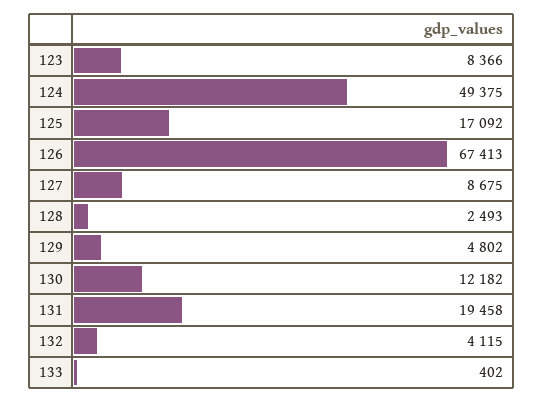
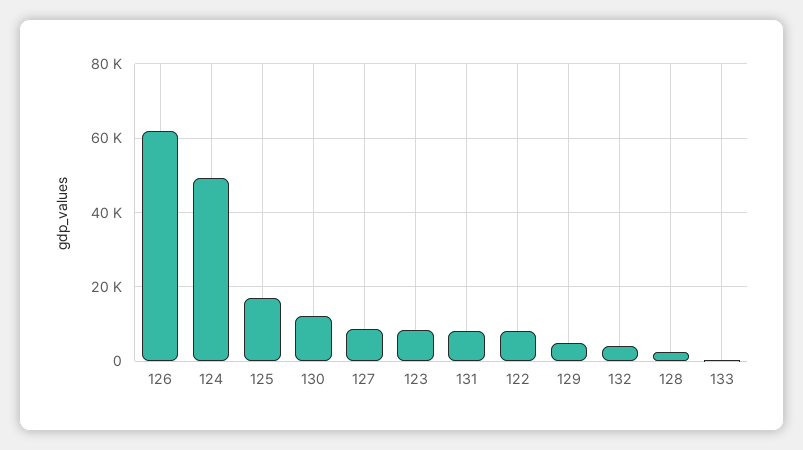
126: 67413 -> 62000
131: 19458 -> 8000
122: none -> 8000

